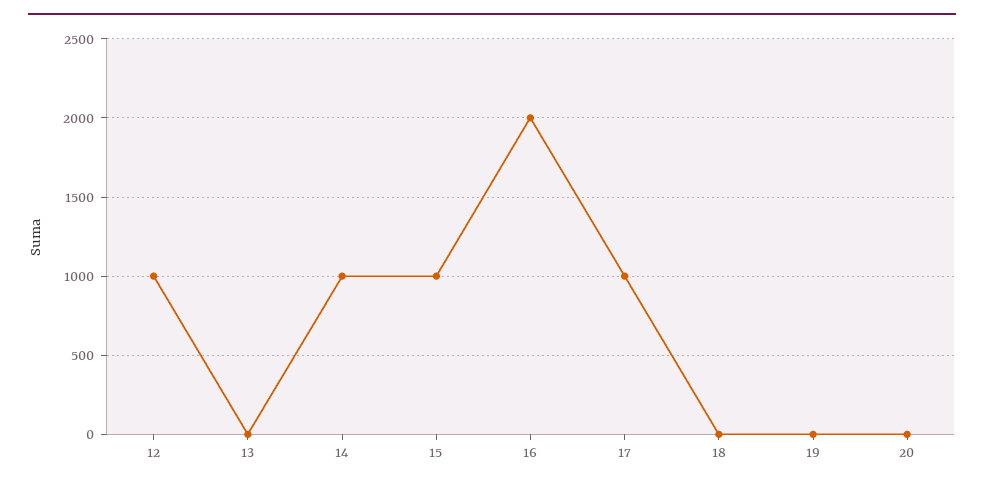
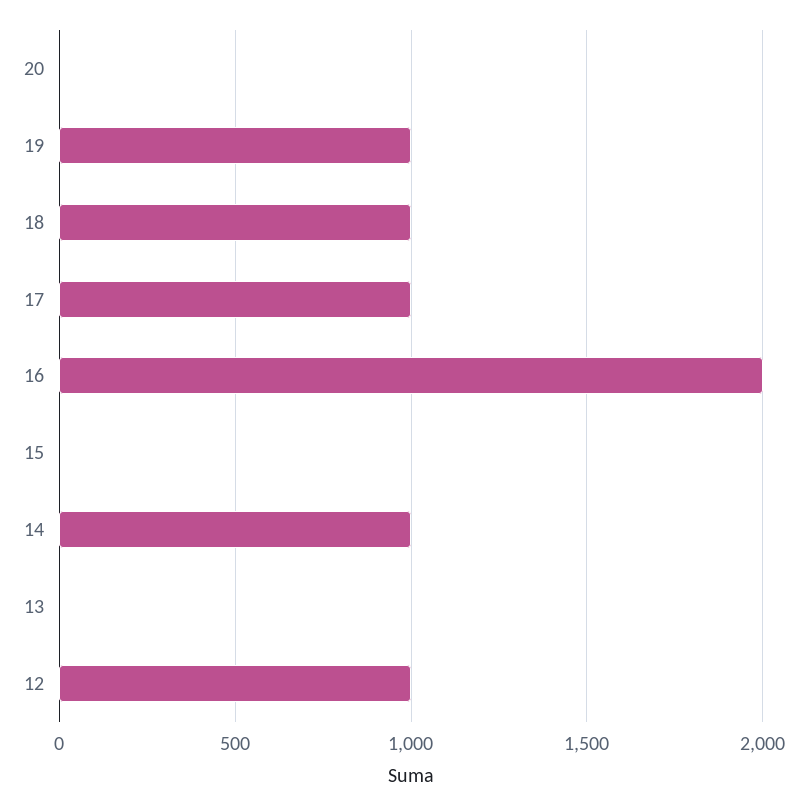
15: 1000 -> 0
18: 0 -> 1000
19: 0 -> 1000

